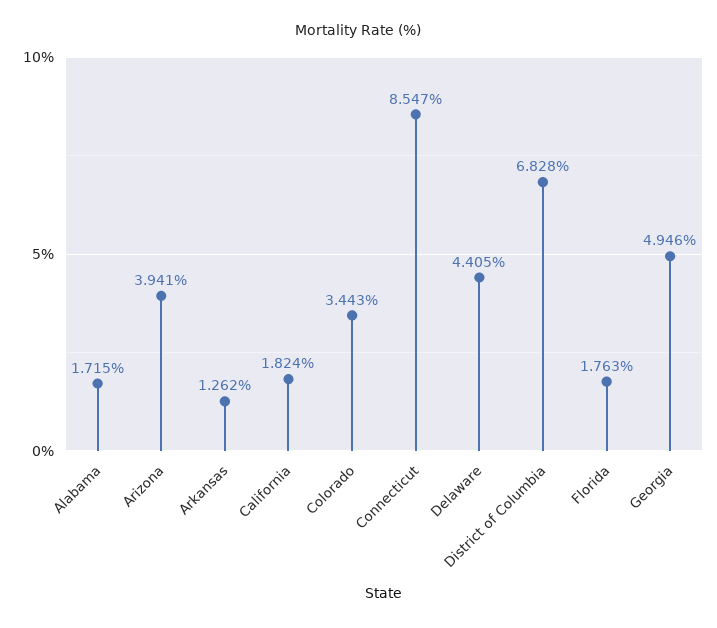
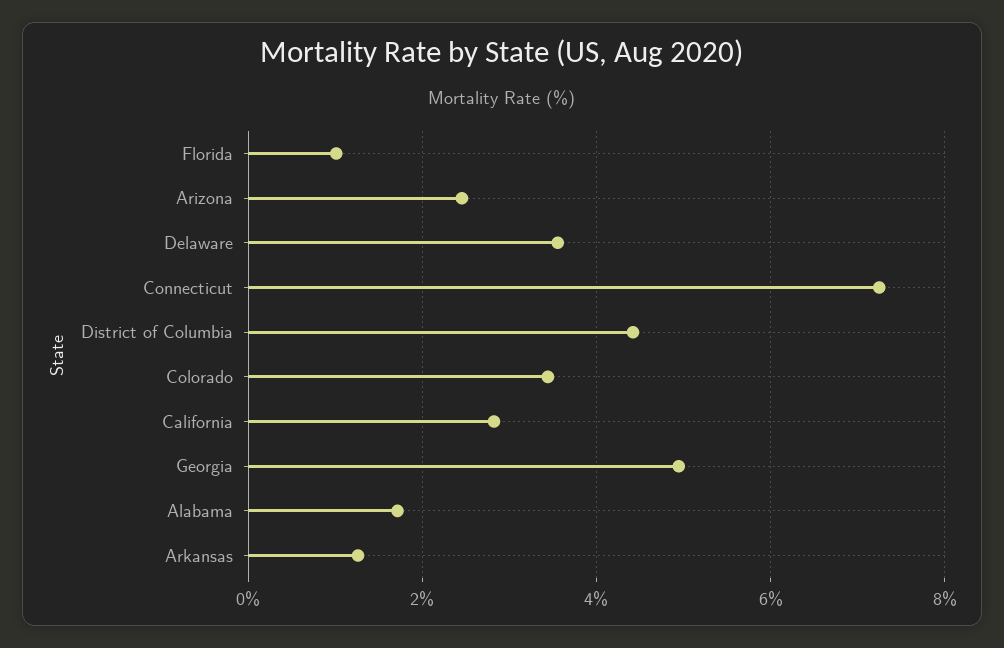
Arizona: 3.941 -> 2.4
California: 1.824 -> 2.8
Connecticut: 8.547 -> 7.2
Delaware: 4.405 -> 3.6
District of Columbia: 6.828 -> 4.4
Florida: 1.763 -> 1

